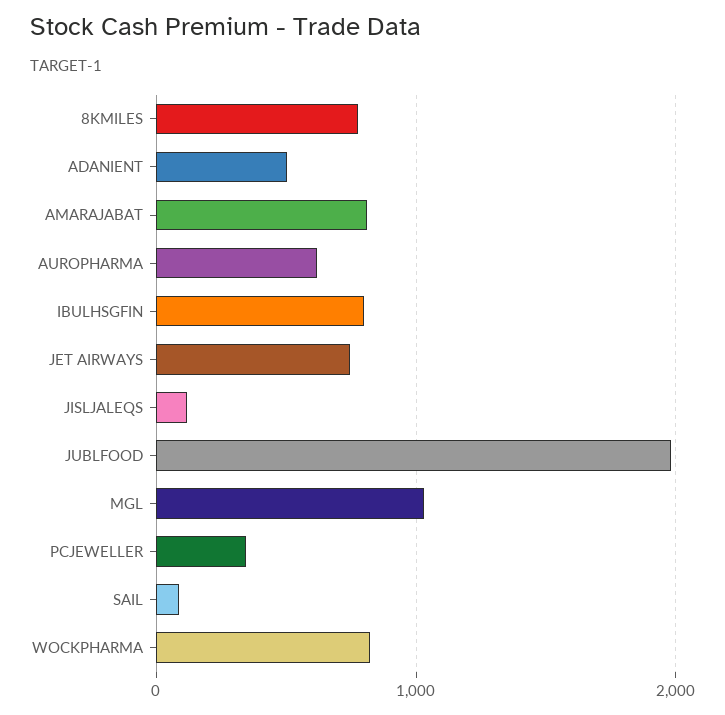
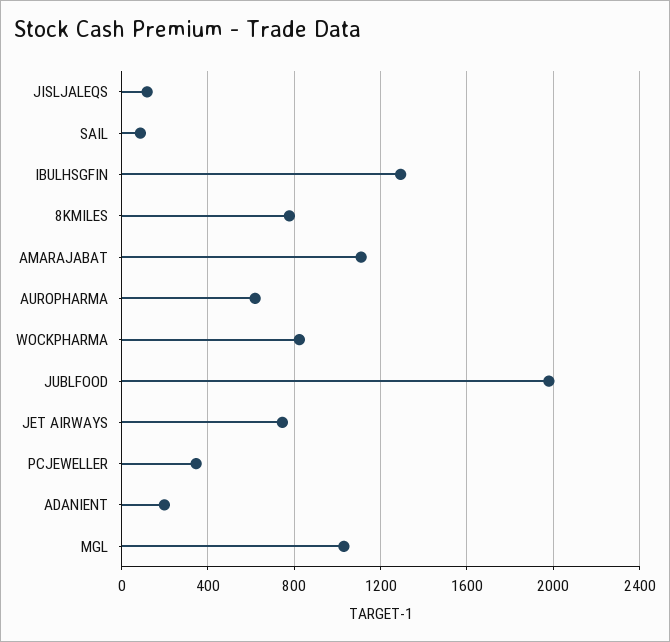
ADANIENT: 500 -> 200
AMARAJABAT: 800 -> 1100
IBULHSGFIN: 800 -> 1300

